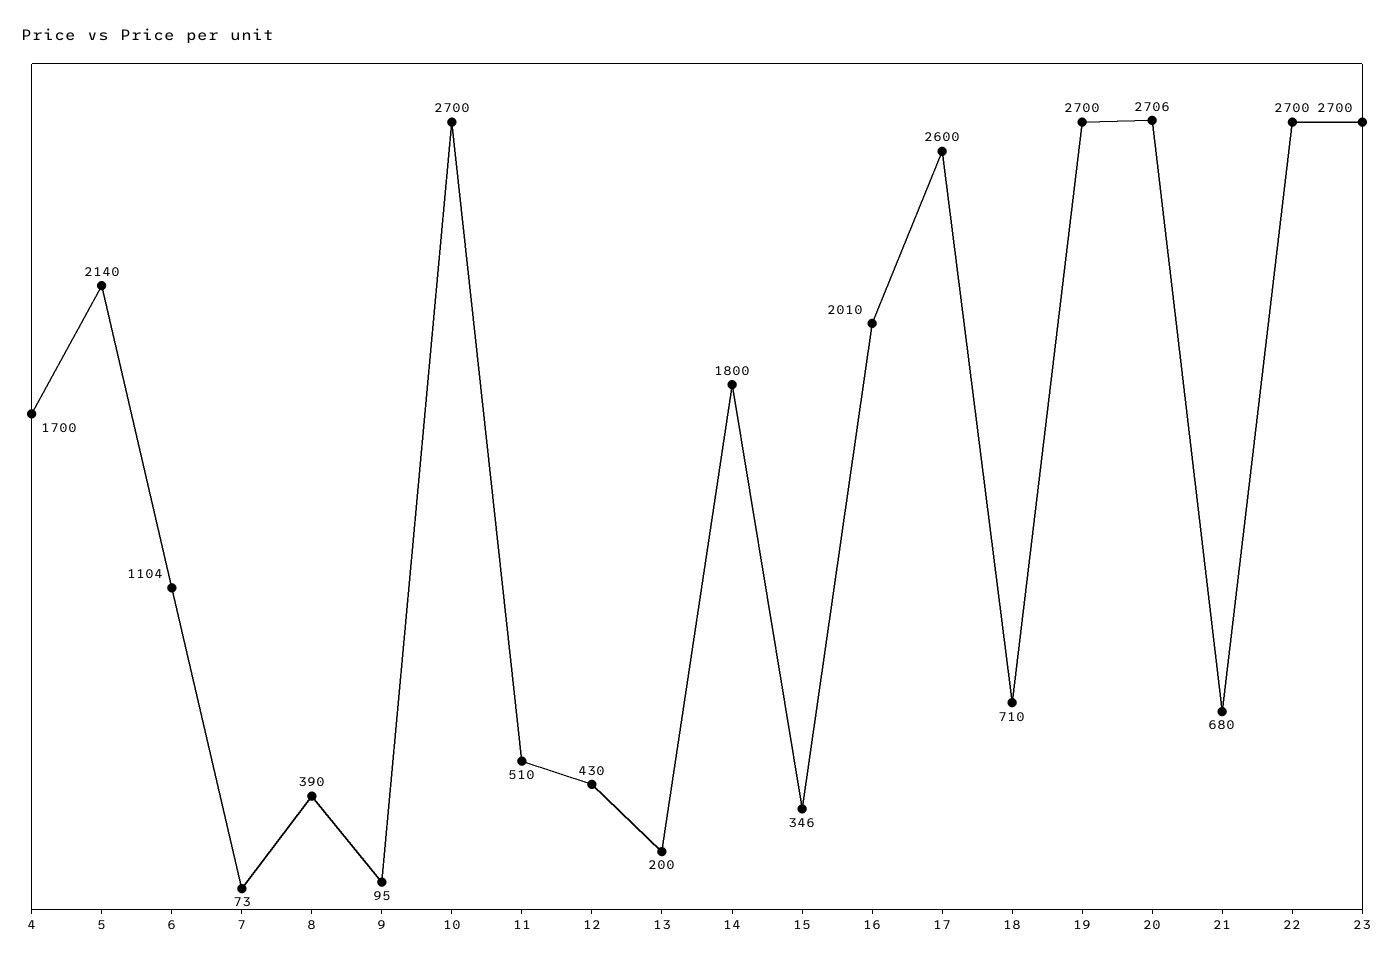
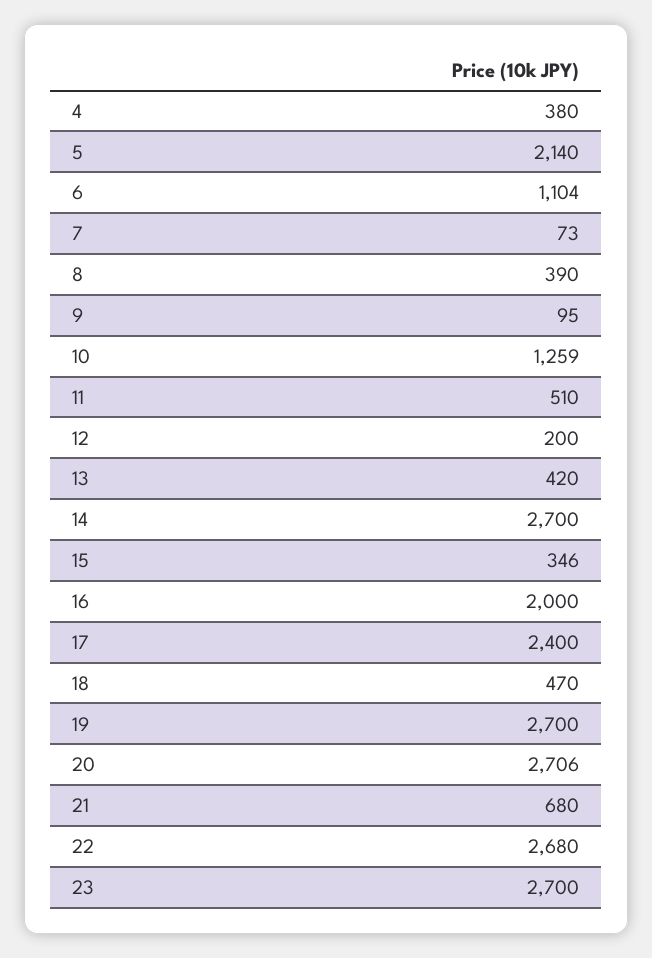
4: 1700 -> 380
10: 2700 -> 1259
12: 430 -> 200
13: 200 -> 420
14: 1800 -> 2700
16: 2010 -> 2000
17: 2600 -> 2400
18: 710 -> 470
22: 2700 -> 2680

